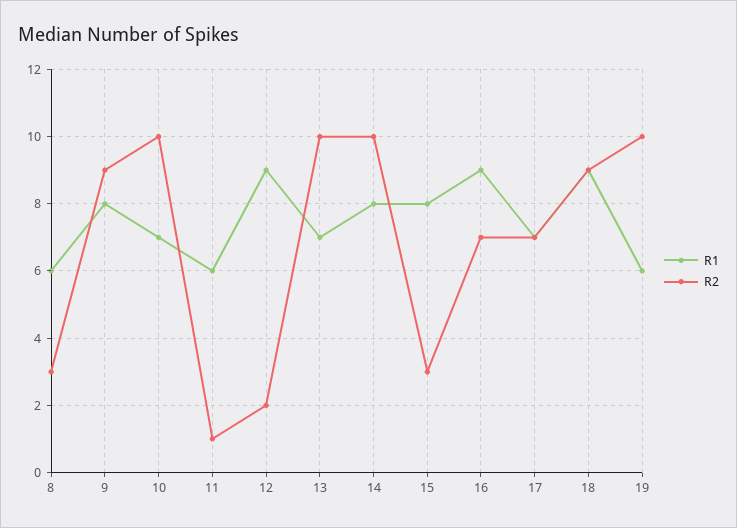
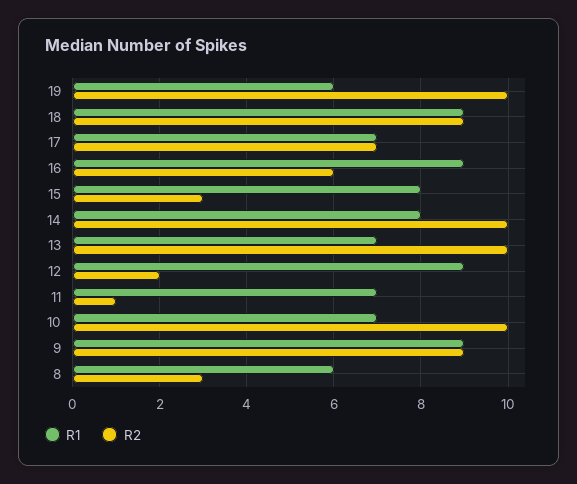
R1, 9: 8 -> 9
R1, 11: 6 -> 7
R2, 16: 7 -> 6

